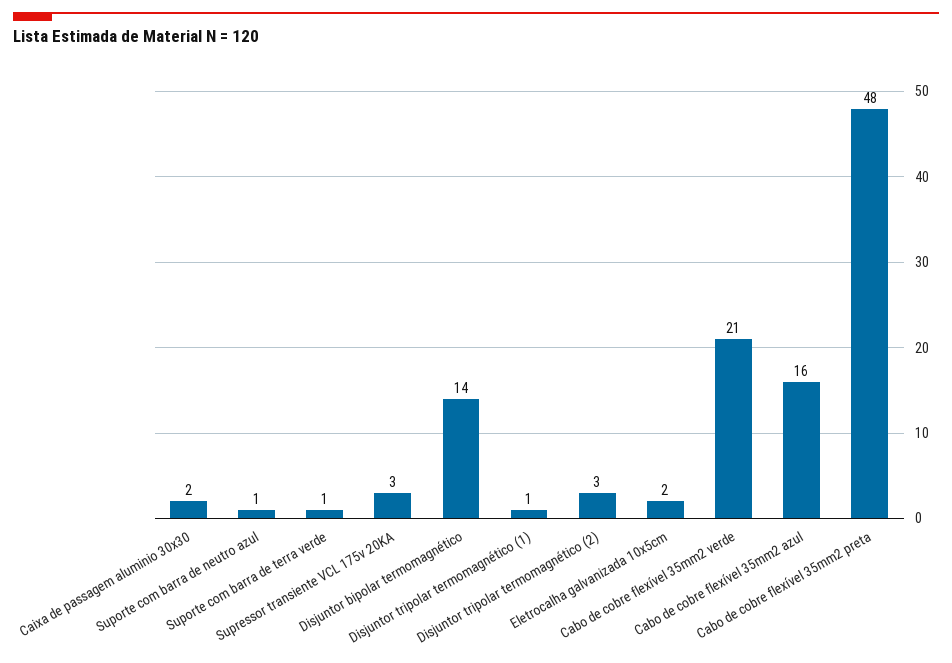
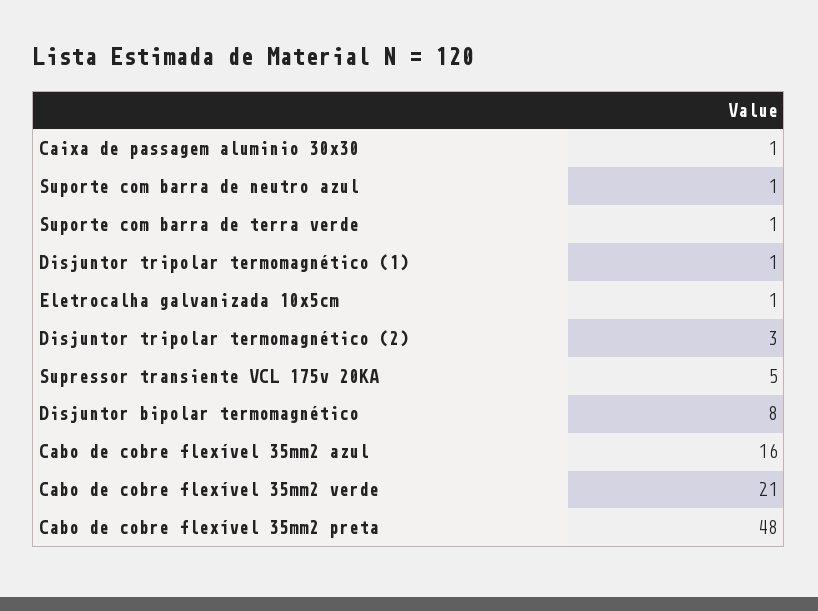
Caixa de passagem aluminio 30x30: 2 -> 1
Supressor transiente VCL 175v 20KA: 3 -> 5
Disjuntor bipolar termomagnético: 14 -> 8
Eletrocalha galvanizada 10x5cm: 2 -> 1

